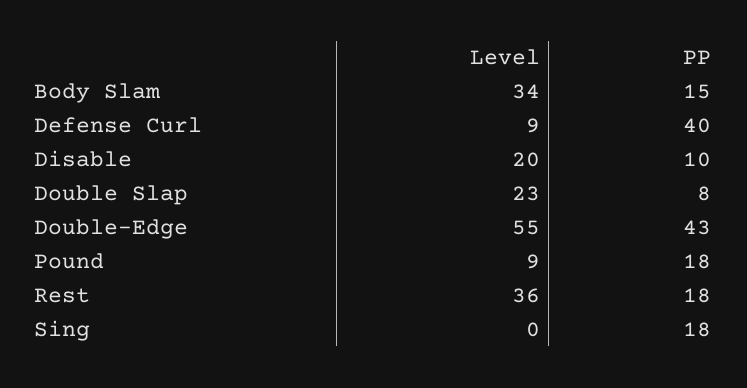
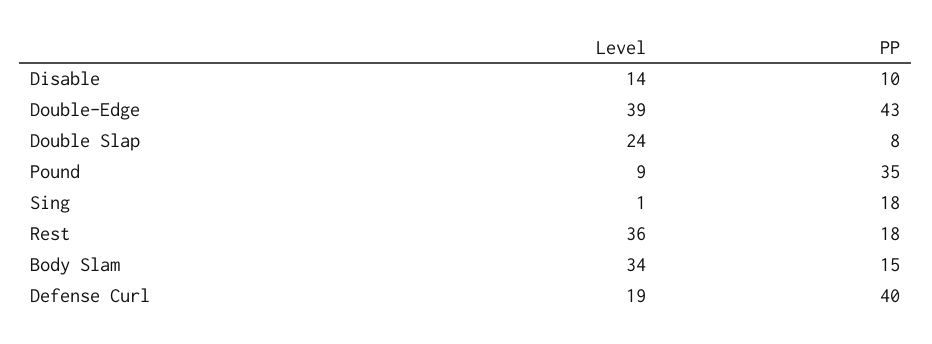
Level, Defense Curl: 9 -> 19
Level, Disable: 20 -> 14
Level, Double Slap: 23 -> 24
Level, Double-Edge: 55 -> 39
PP, Pound: 18 -> 35
Level, Sing: 0 -> 1

